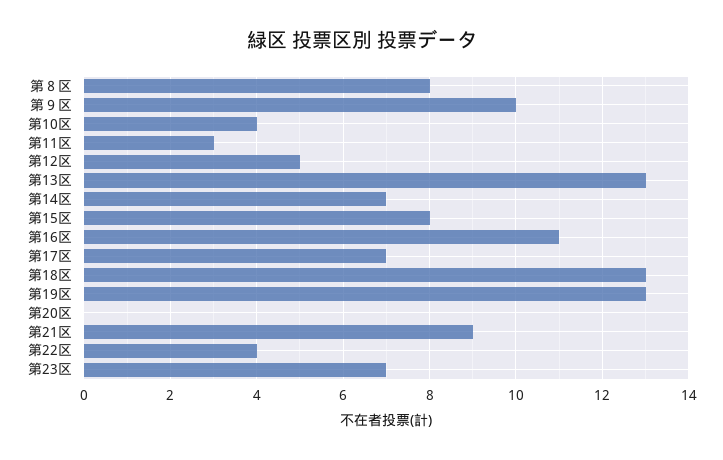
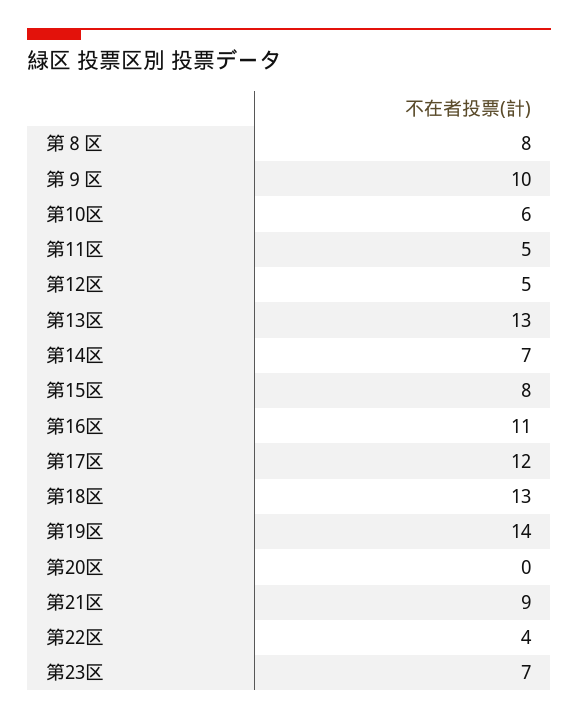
第10区: 4 -> 6
第11区: 3 -> 5
第17区: 7 -> 12
第19区: 13 -> 14

